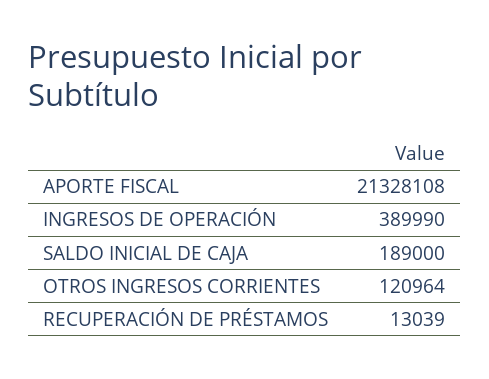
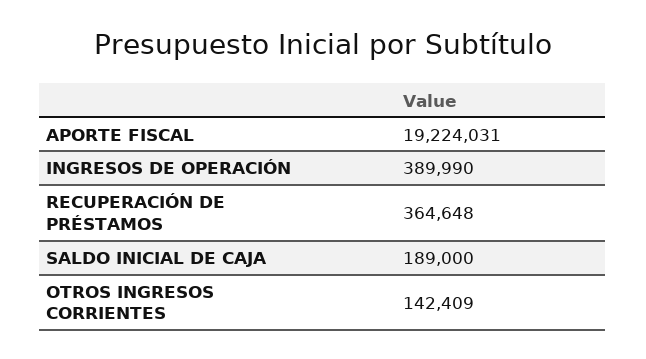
APORTE FISCAL: 21328108 -> 19224031
OTROS INGRESOS CORRIENTES: 120964 -> 142409
RECUPERACIÓN DE PRÉSTAMOS: 13039 -> 364648

